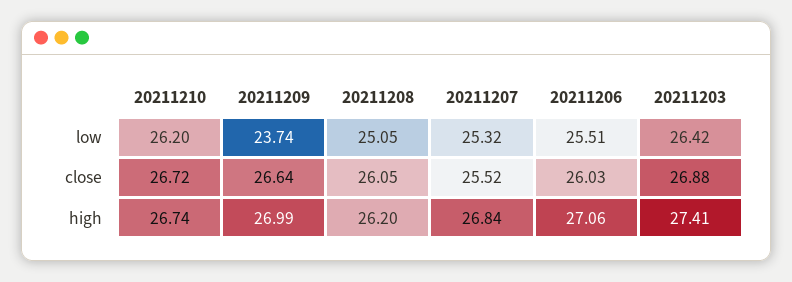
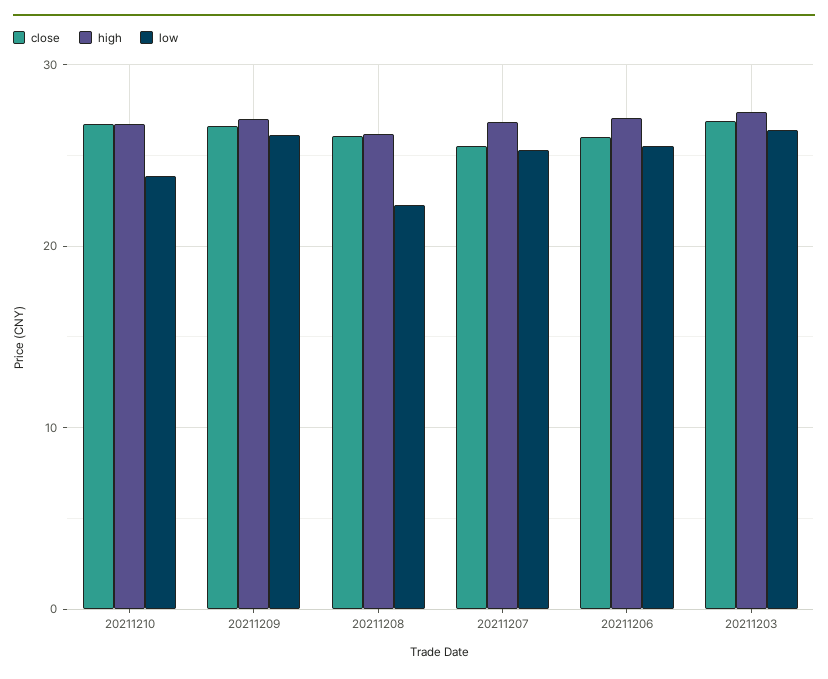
low, 20211210: 26.2 -> 24
low, 20211209: 23.74 -> 26
low, 20211208: 25.05 -> 22

